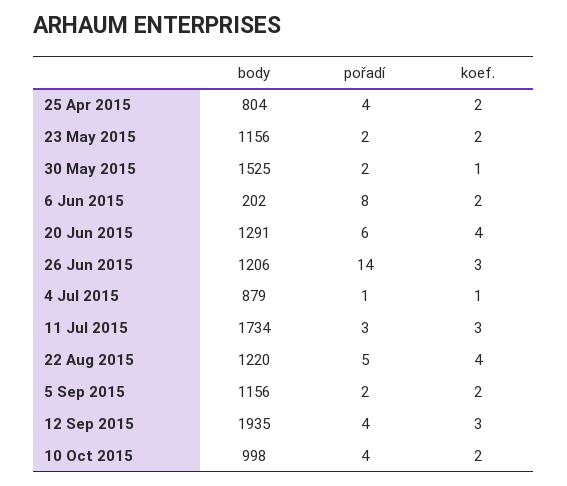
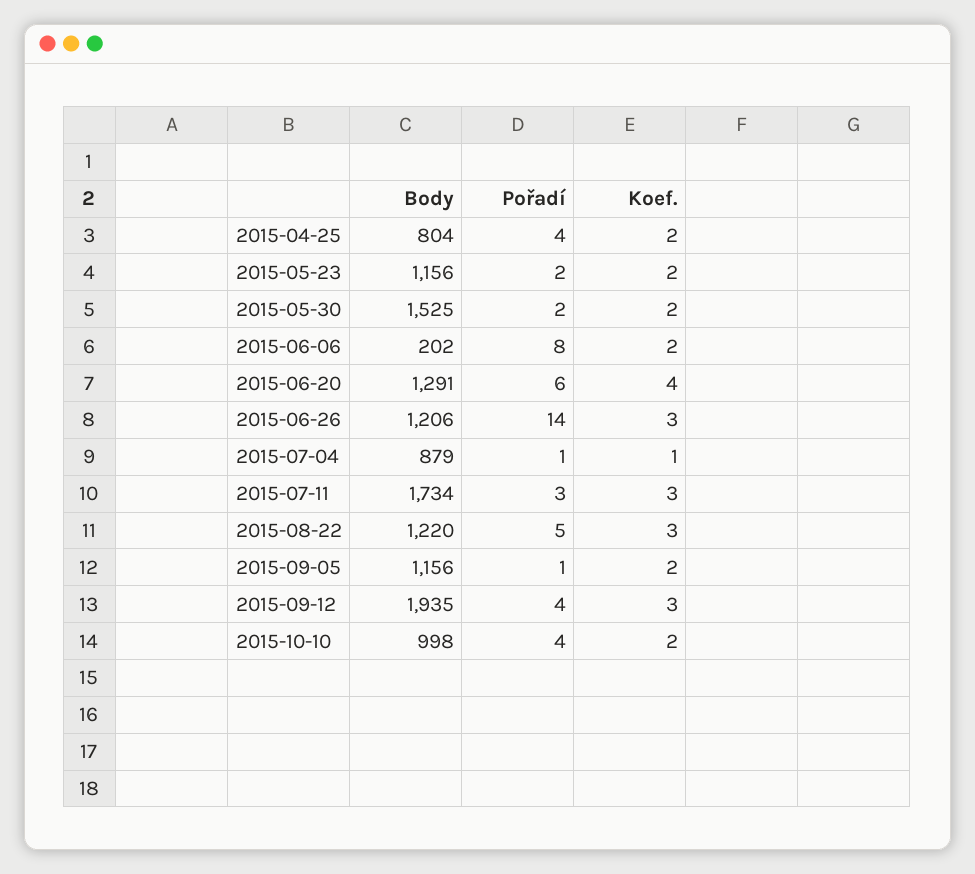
koef., 30 May 2015: 1 -> 2
koef., 22 Aug 2015: 4 -> 3
pořadí, 5 Sep 2015: 2 -> 1

